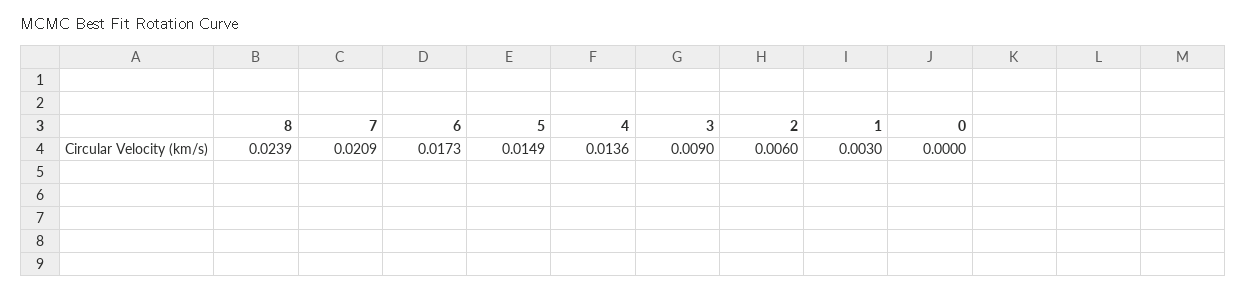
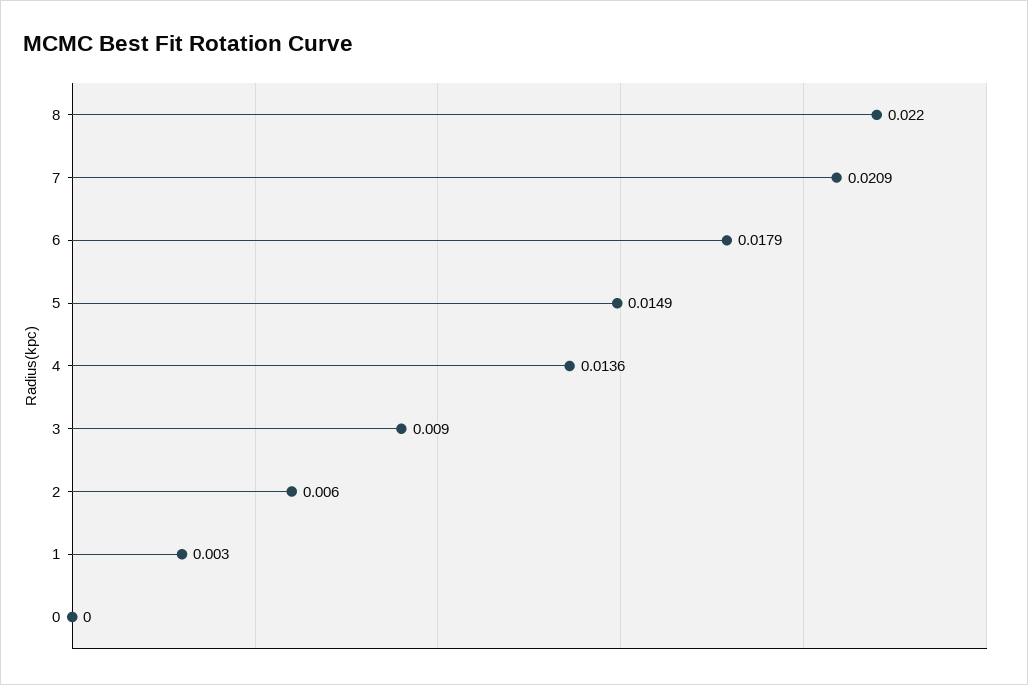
8: 0.0239 -> 0.022
6: 0.0173 -> 0.0179

